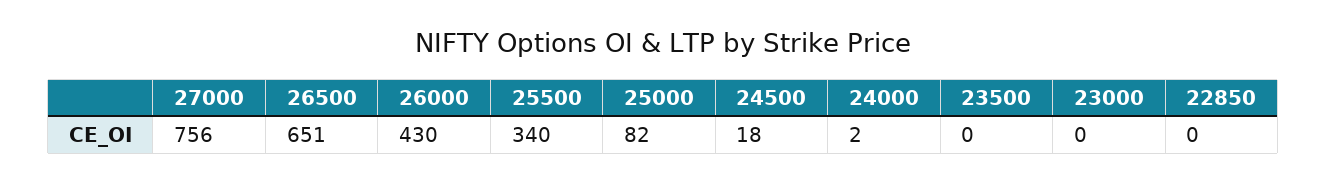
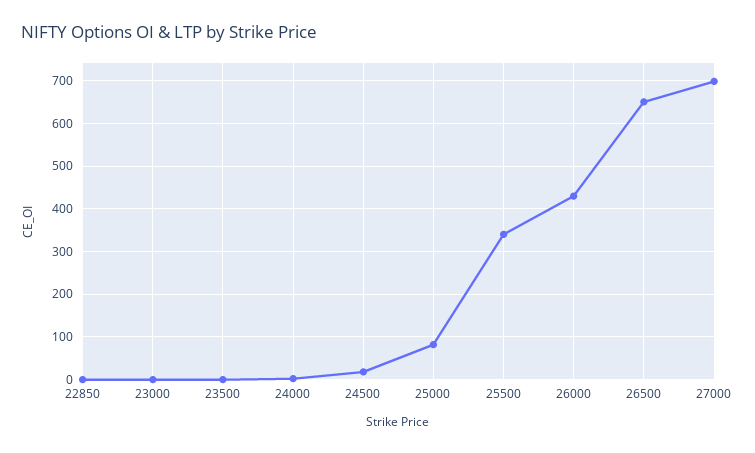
27000: 756 -> 700

